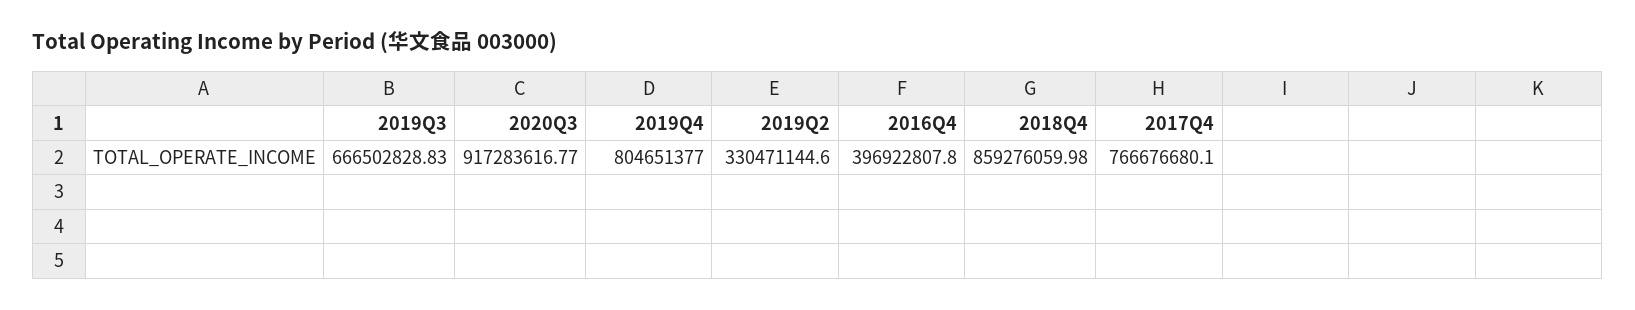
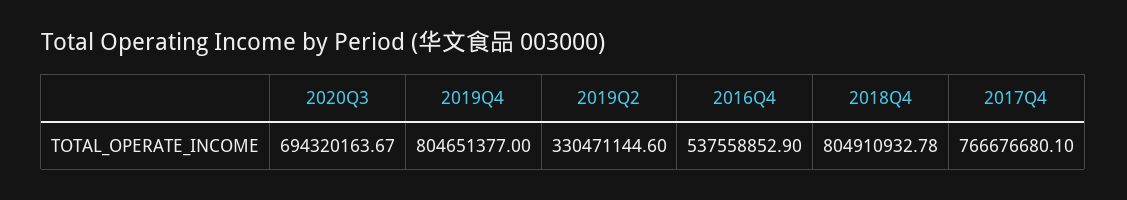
2019Q3: 666502828.83 -> none
2020Q3: 917283616.77 -> 694320163.67
2016Q4: 396922807.8 -> 537558852.9
2018Q4: 859276059.98 -> 804910932.78

